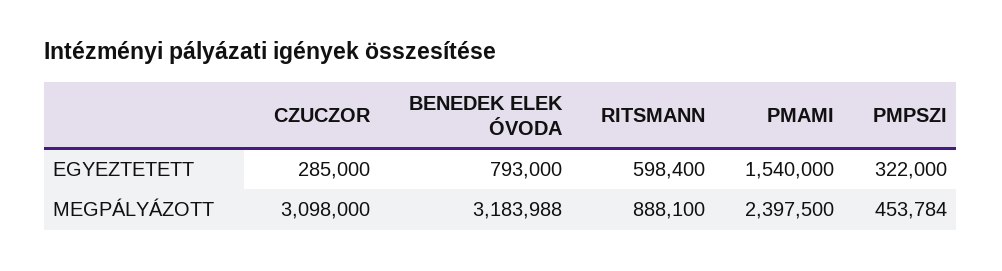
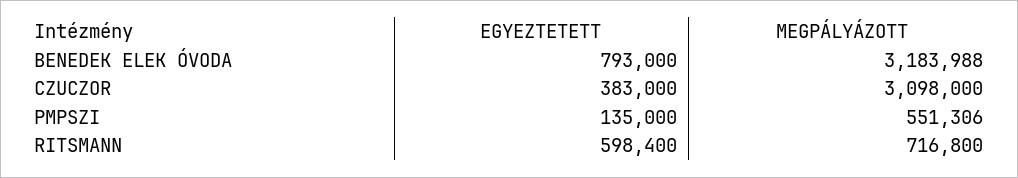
CZUCZOR, EGYEZTETETT: 285000 -> 383000
PMAMI, EGYEZTETETT: 1540000 -> none
PMPSZI, EGYEZTETETT: 322000 -> 135000
RITSMANN, MEGPÁLYÁZOTT: 888100 -> 716800
PMAMI, MEGPÁLYÁZOTT: 2397500 -> none
PMPSZI, MEGPÁLYÁZOTT: 453784 -> 551306

